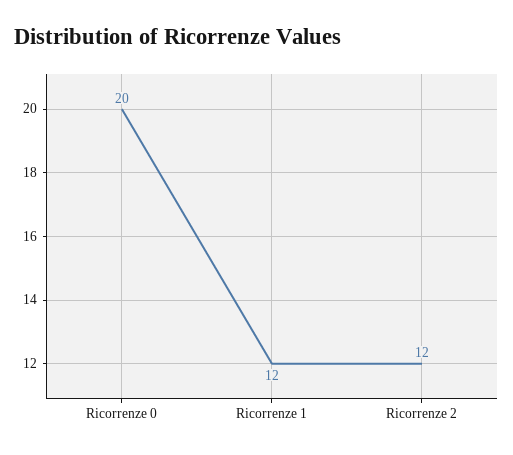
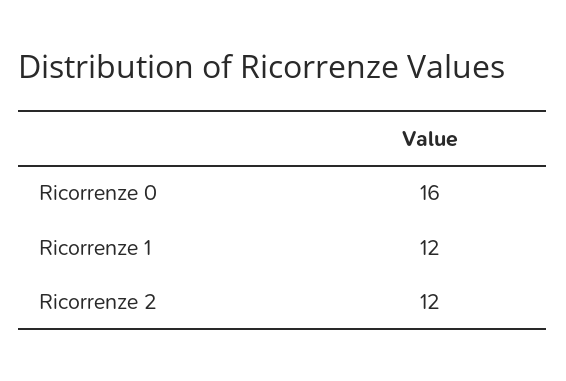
Ricorrenze 0: 20 -> 16

